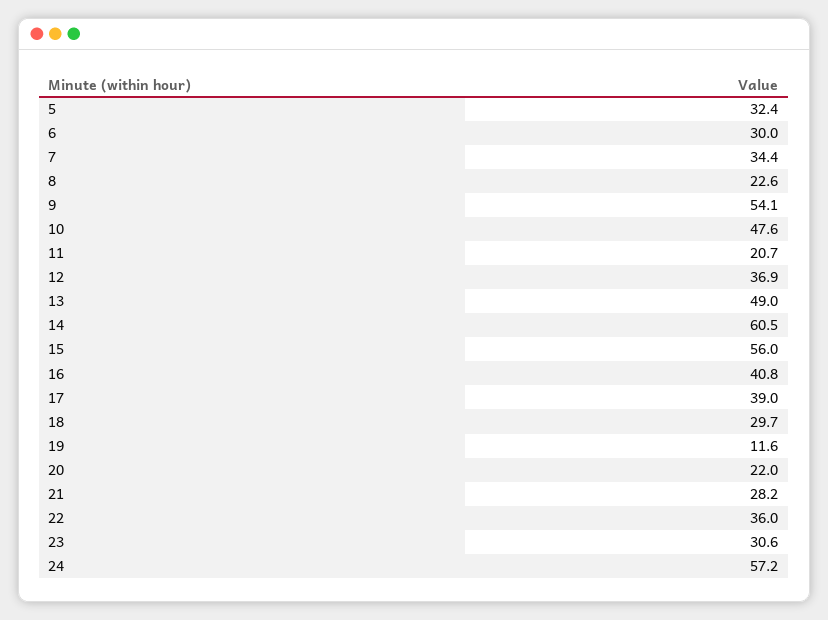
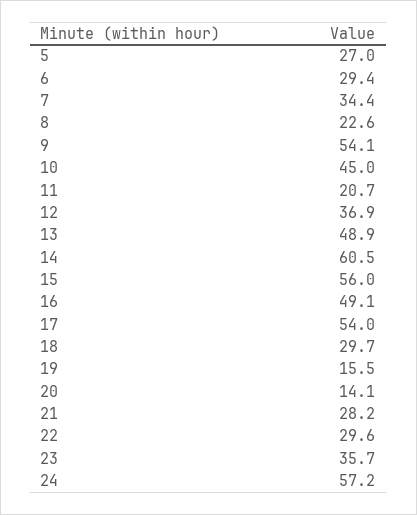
5: 32.4 -> 27
6: 30 -> 29.4
10: 47.6 -> 45
13: 49 -> 48.9
16: 40.8 -> 49.1
17: 39 -> 54
19: 11.6 -> 15.5
20: 22 -> 14.1
22: 36 -> 29.6
23: 30.6 -> 35.7

